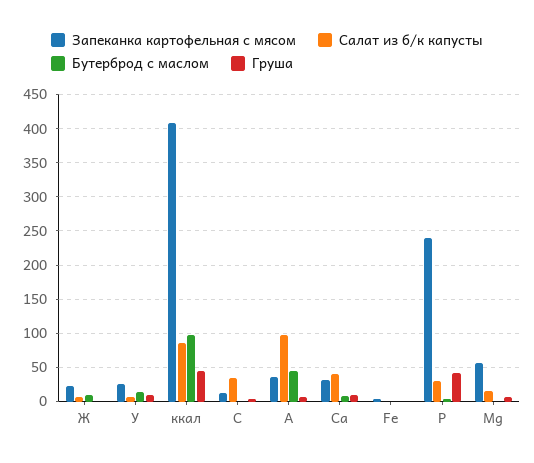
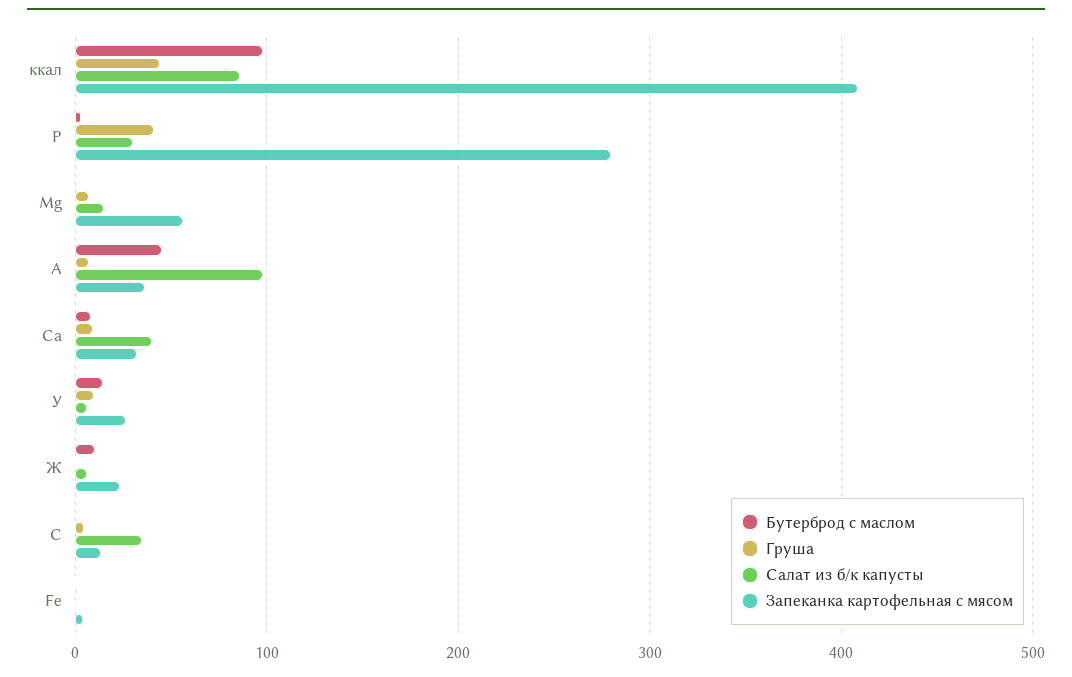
Запеканка картофельная с мясом, Р: 240 -> 280

